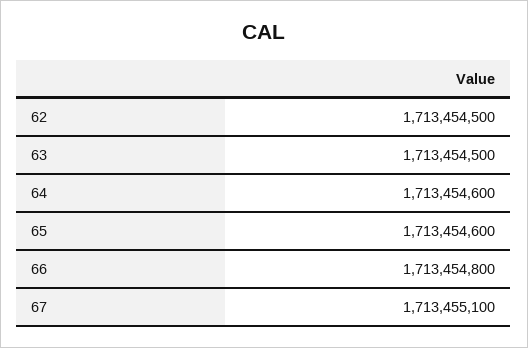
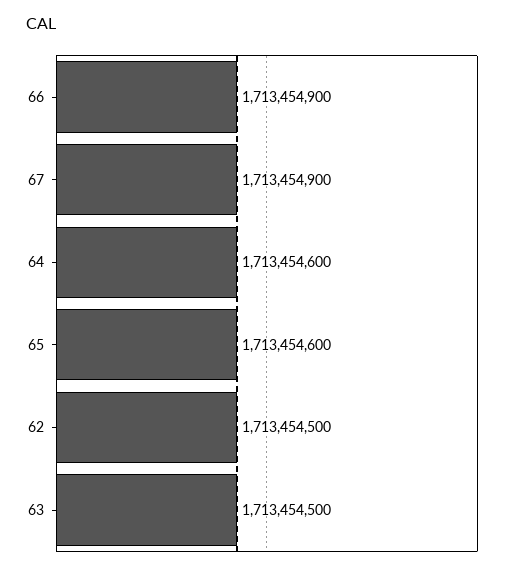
66: 1713454800 -> 1713454900
67: 1713455100 -> 1713454900

